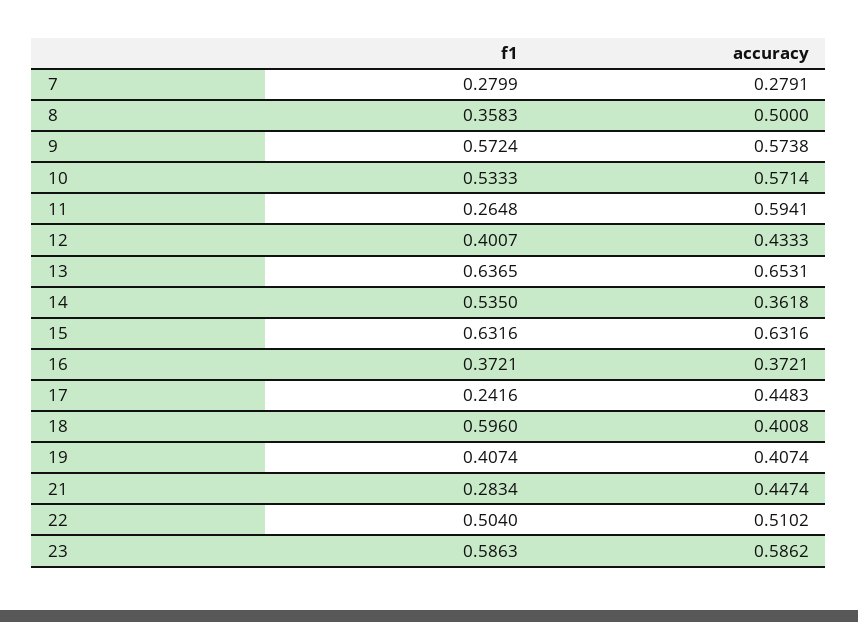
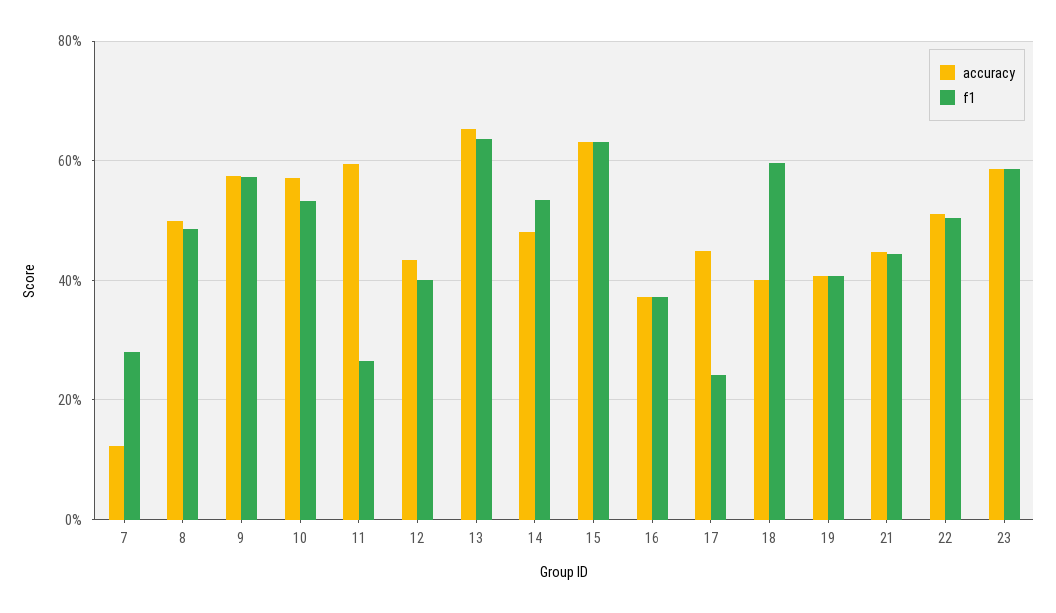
accuracy, 7: 0.2791 -> 0.12
f1, 8: 0.3583 -> 0.48
accuracy, 14: 0.3618 -> 0.48
f1, 21: 0.2834 -> 0.44

